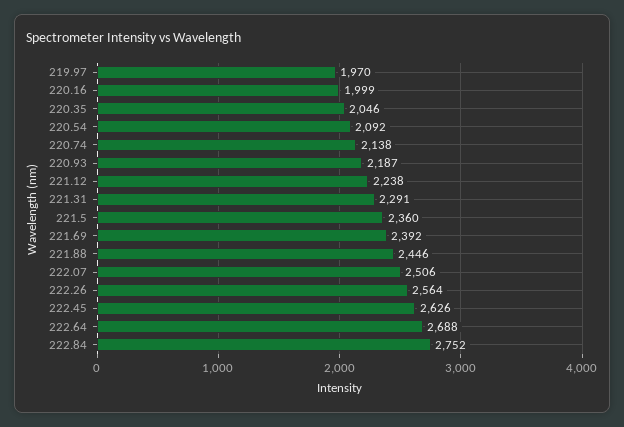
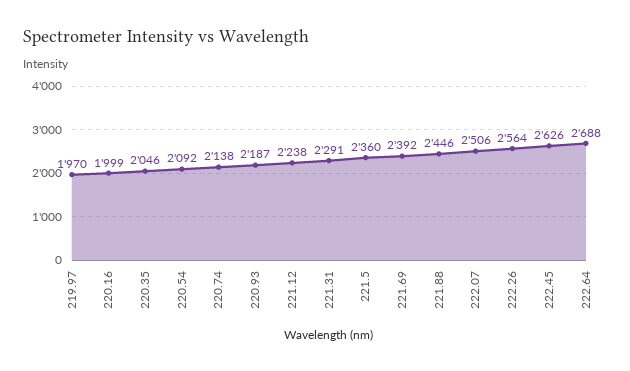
222.84: 2752 -> none

